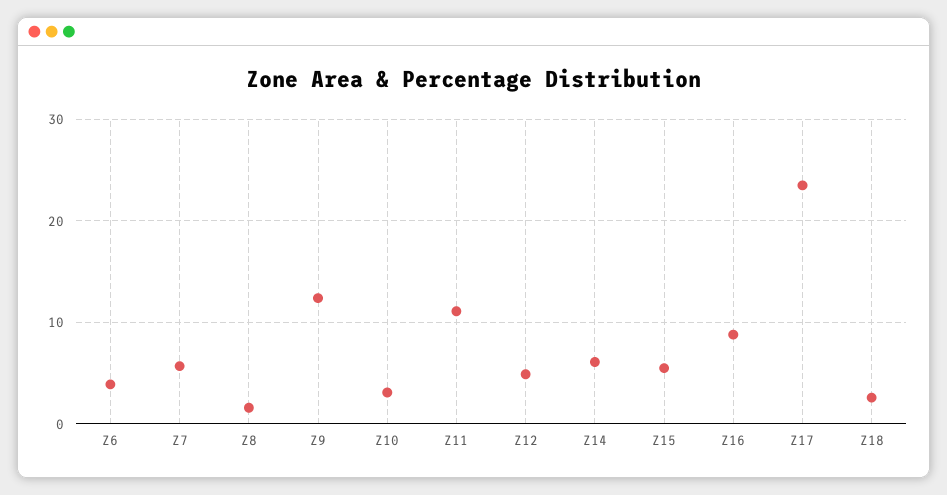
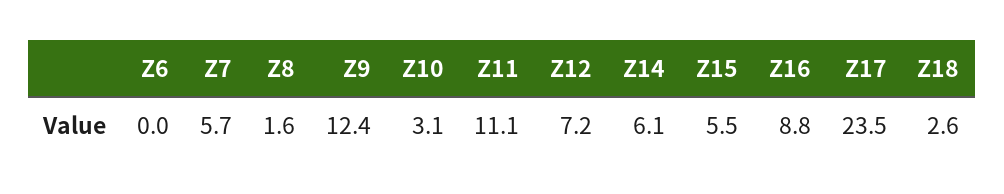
Z6: 4 -> 0
Z12: 5 -> 7.2

